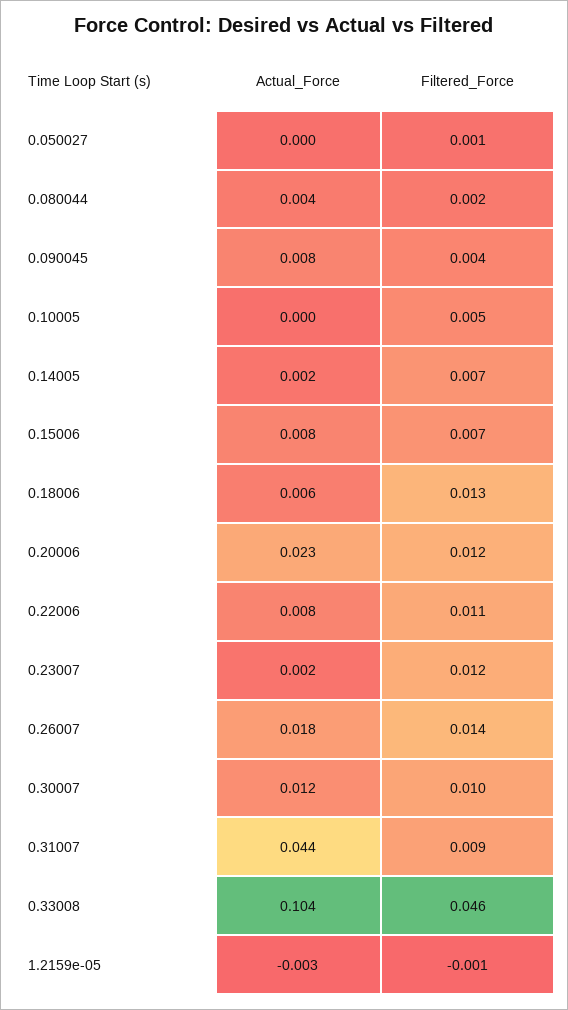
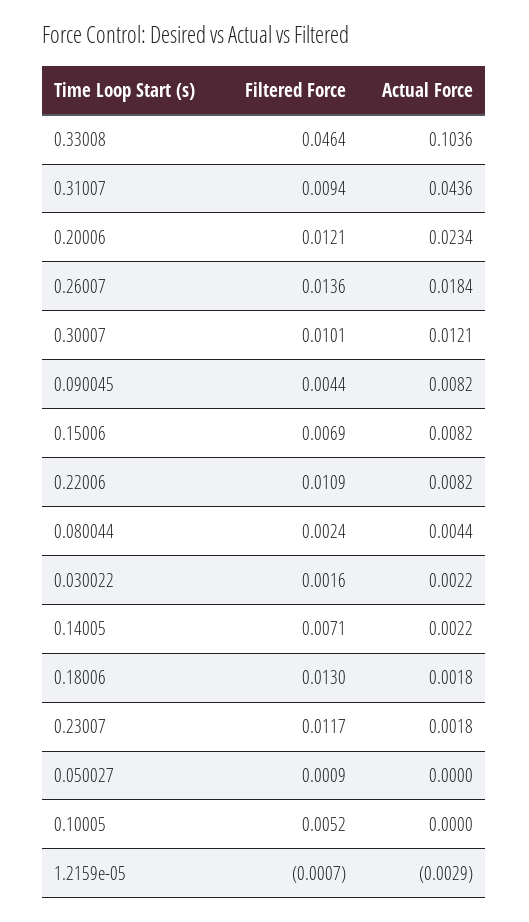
Actual_Force, 0.18006: 0.006 -> 0.0018
Filtered_Force, 0.030022: none -> 0.0016
Actual_Force, 0.030022: none -> 0.0022

